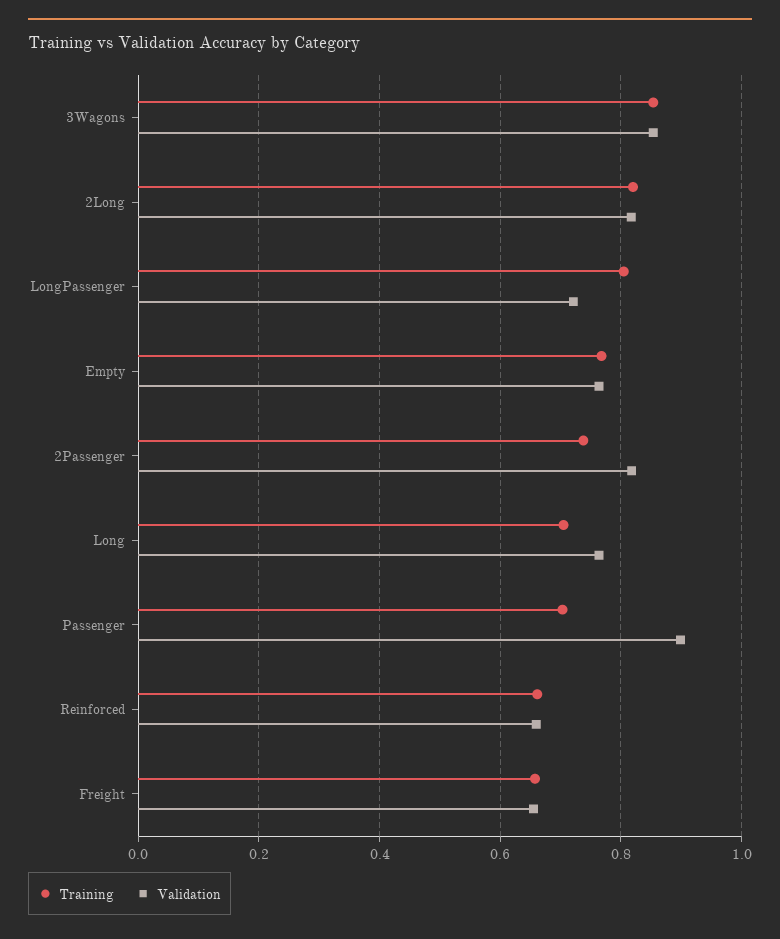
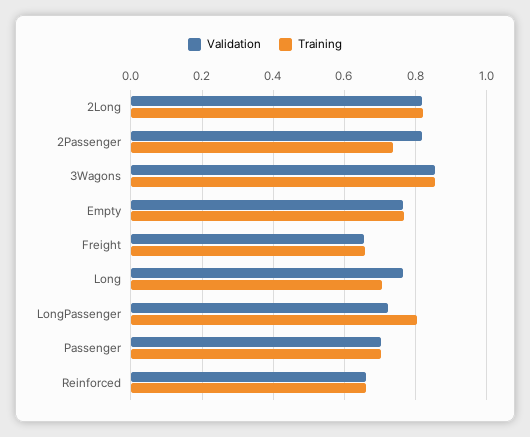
Validation, Passenger: 0.9 -> 0.7

